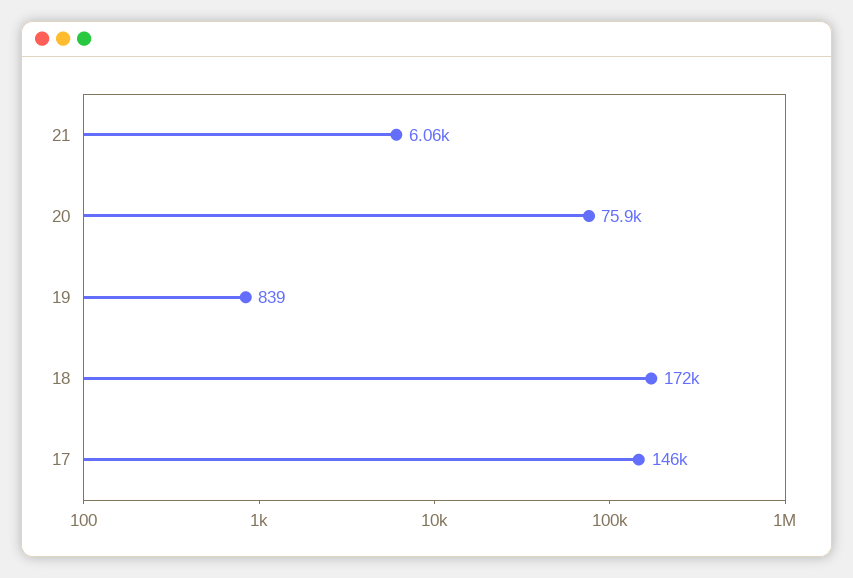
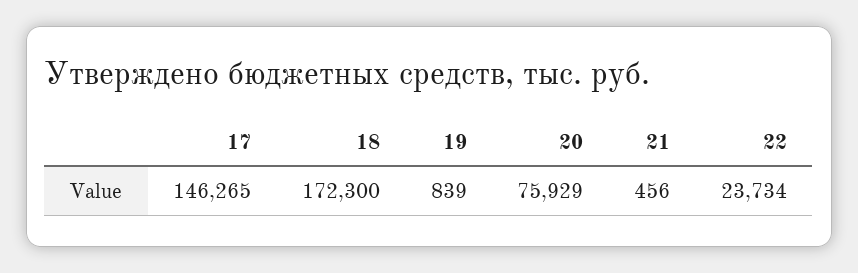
21: 6060 -> 456
22: none -> 23734

